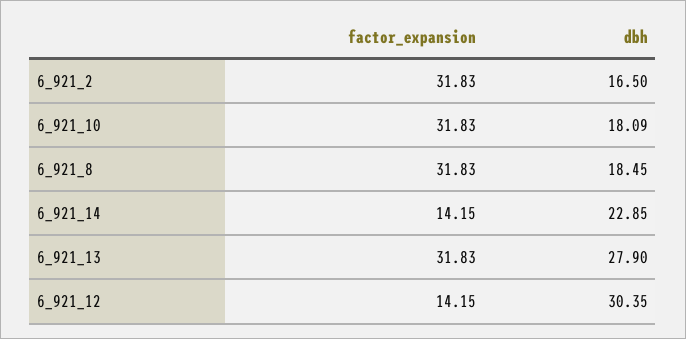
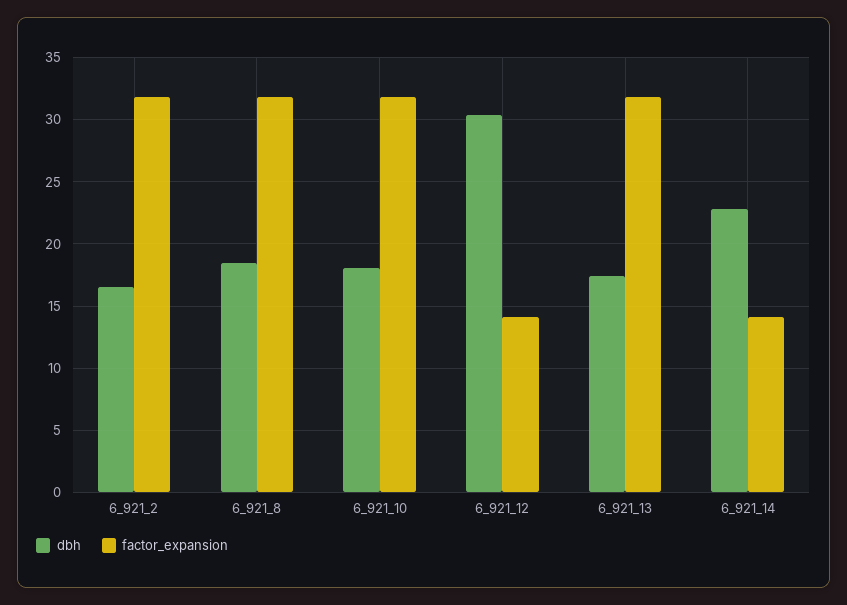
dbh, 6_921_13: 27.9 -> 17.5

